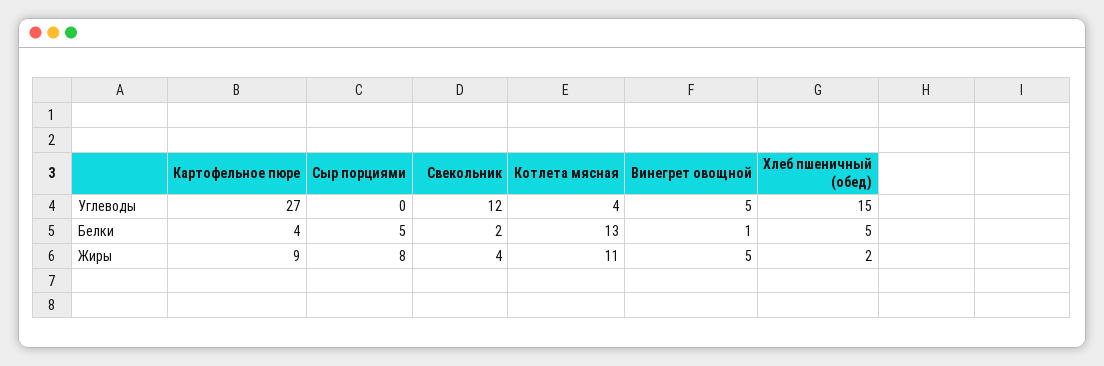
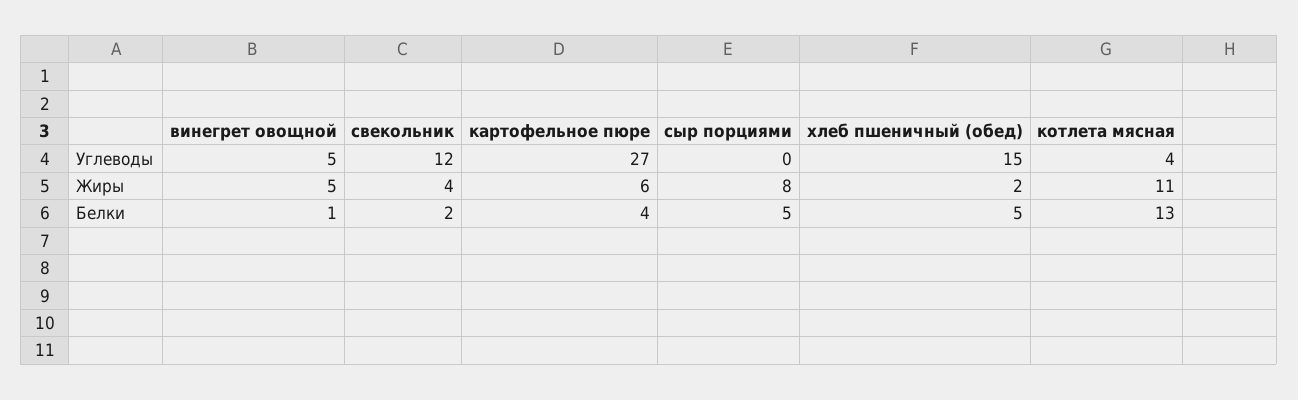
Картофельное пюре, Жиры: 9 -> 6

